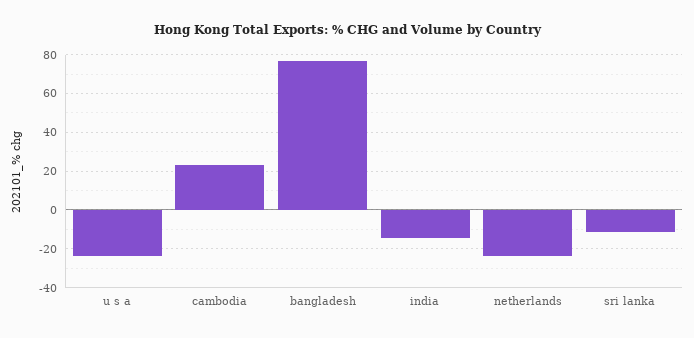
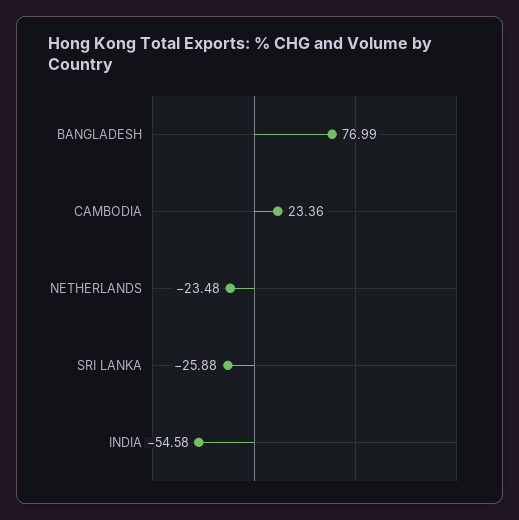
u s a: -25 -> none
india: -15 -> -54.58
sri lanka: -10 -> -25.88

